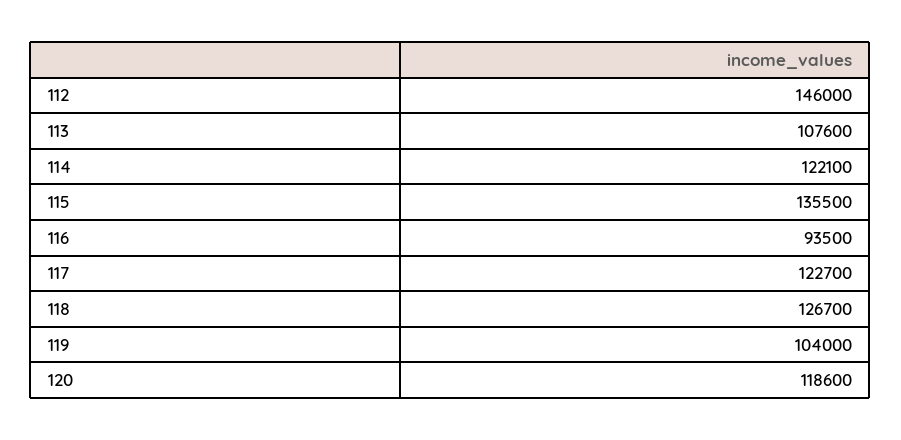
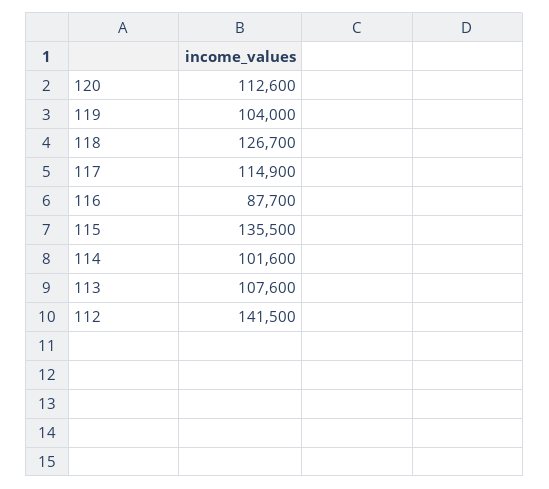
112: 146000 -> 141500
114: 122100 -> 101600
116: 93500 -> 87700
117: 122700 -> 114900
120: 118600 -> 112600

